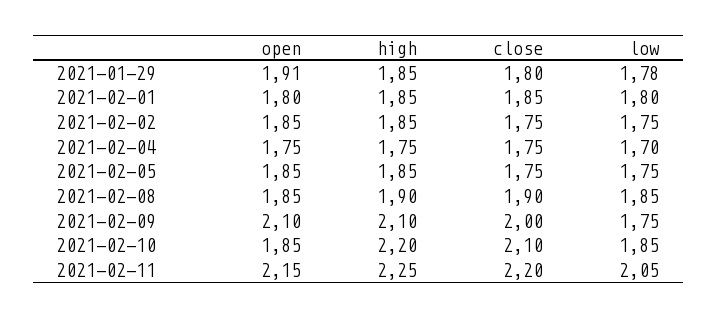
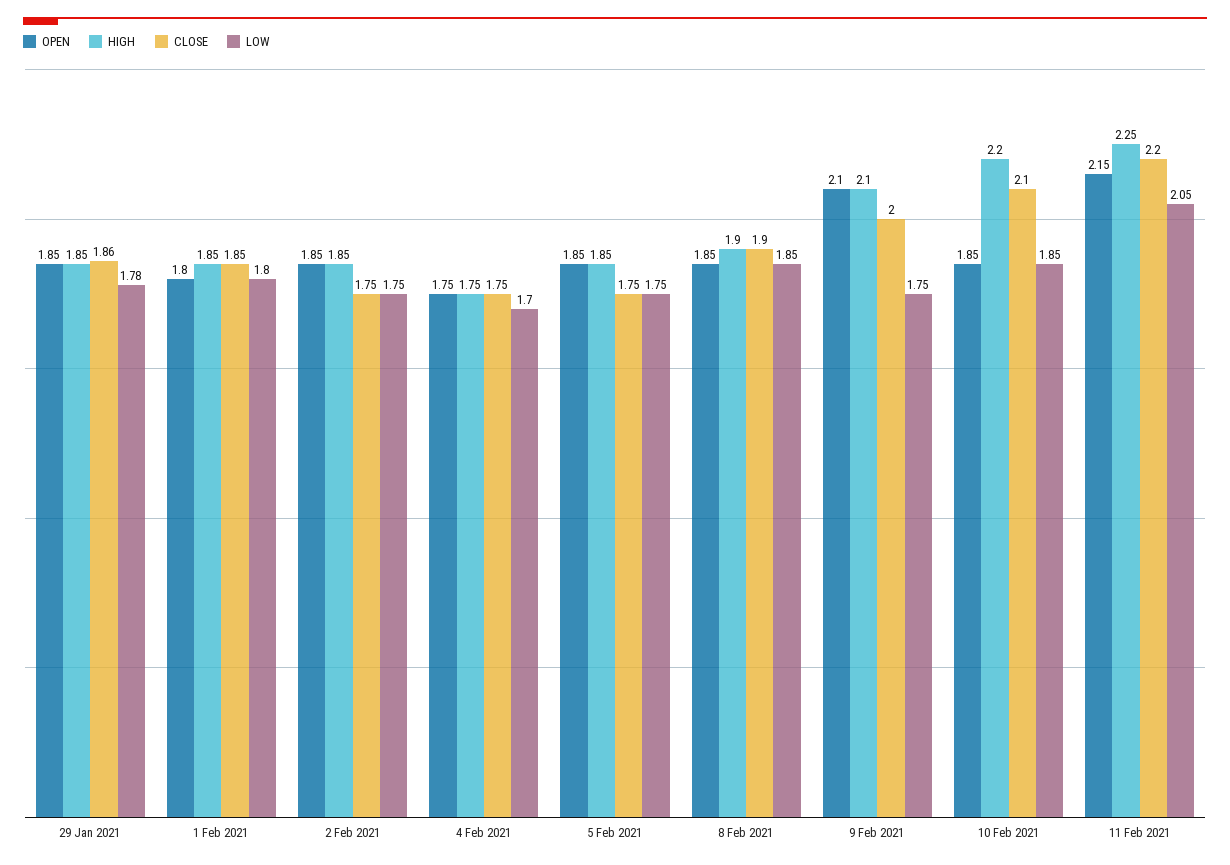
open, 2021-01-29: 1.91 -> 1.85
close, 2021-01-29: 1.8 -> 1.86

